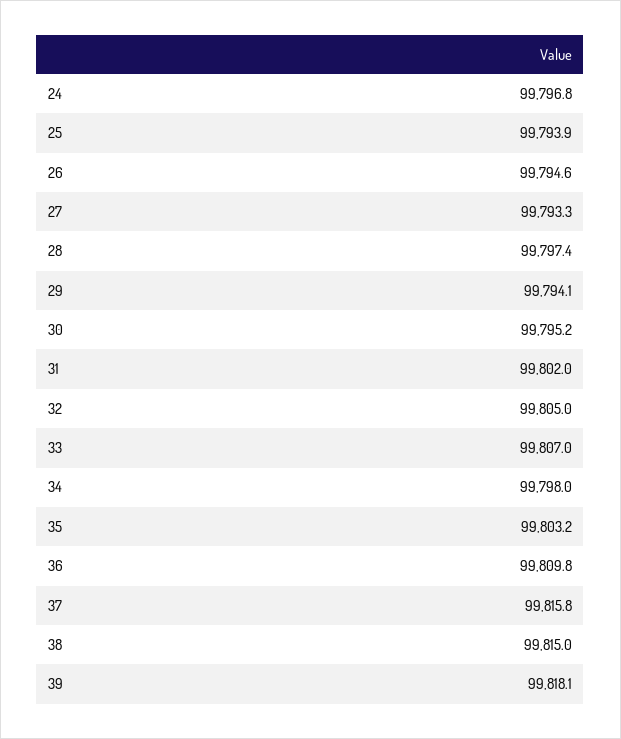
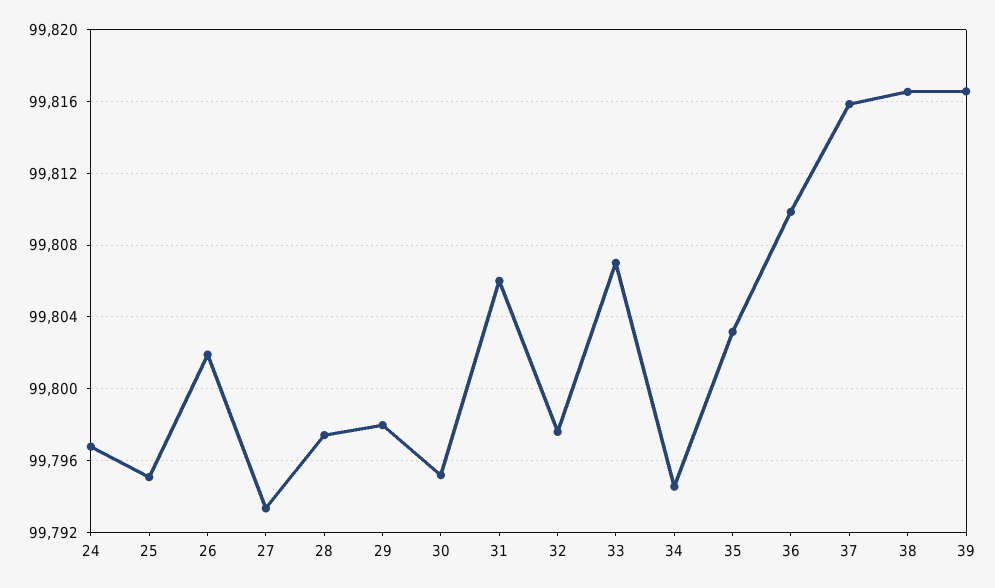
25: 99793.9 -> 99795
26: 99794.6 -> 99802
29: 99794.1 -> 99798
31: 99802 -> 99806
32: 99805 -> 99797.5
34: 99798 -> 99794.5
38: 99815 -> 99816.5
39: 99818.1 -> 99816.5

